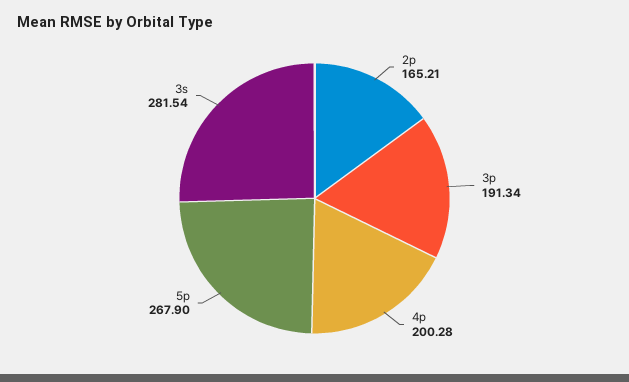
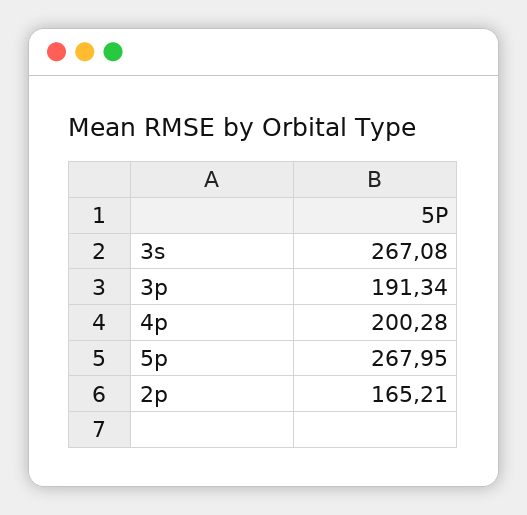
5p: 267.9 -> 267.95
3s: 281.54 -> 267.08

